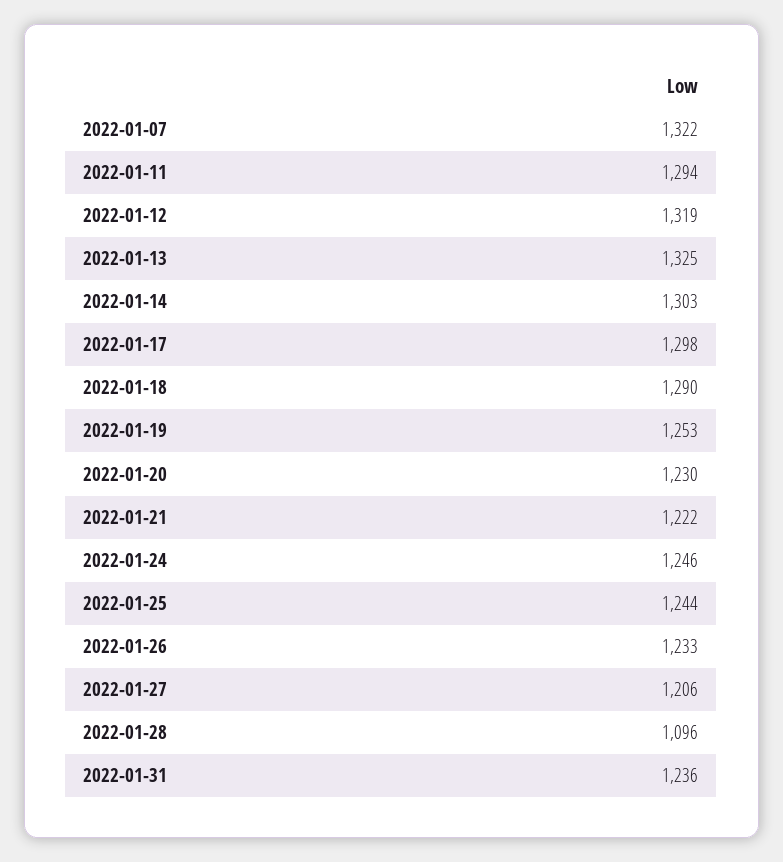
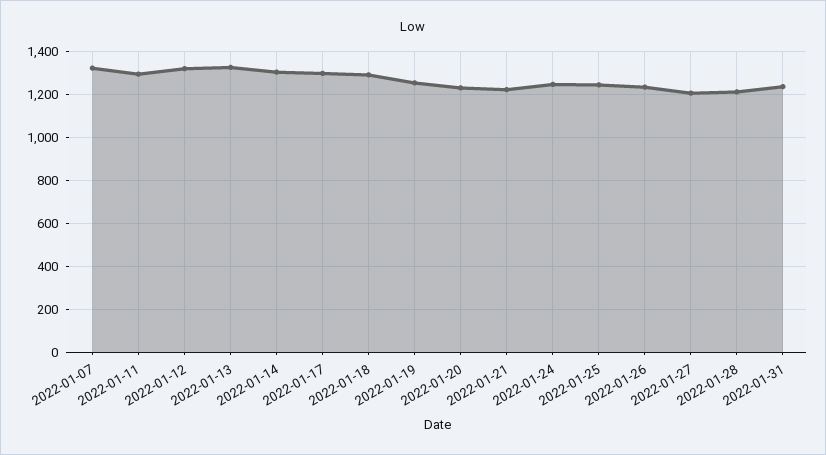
2022-01-28: 1096 -> 1200

